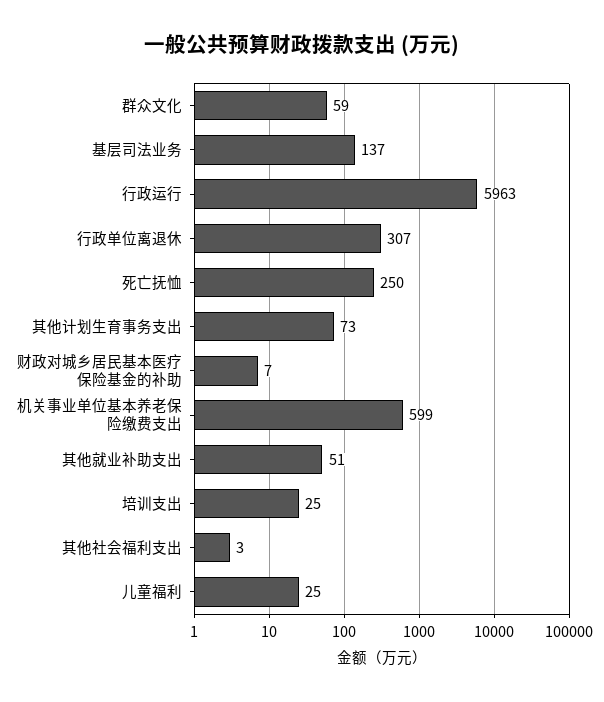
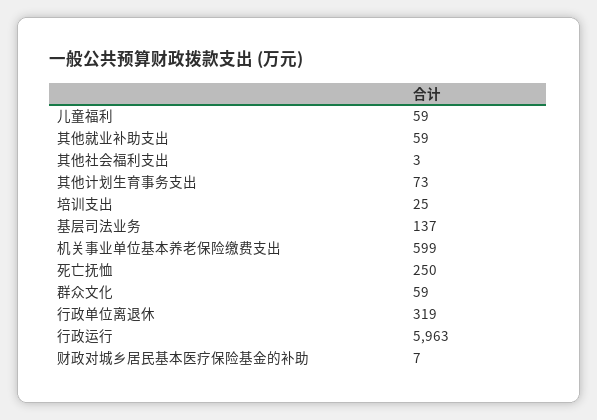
行政单位离退休: 307 -> 319
其他就业补助支出: 51 -> 59
儿童福利: 25 -> 59

